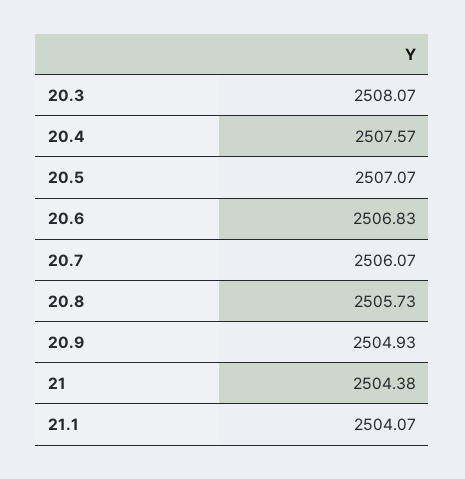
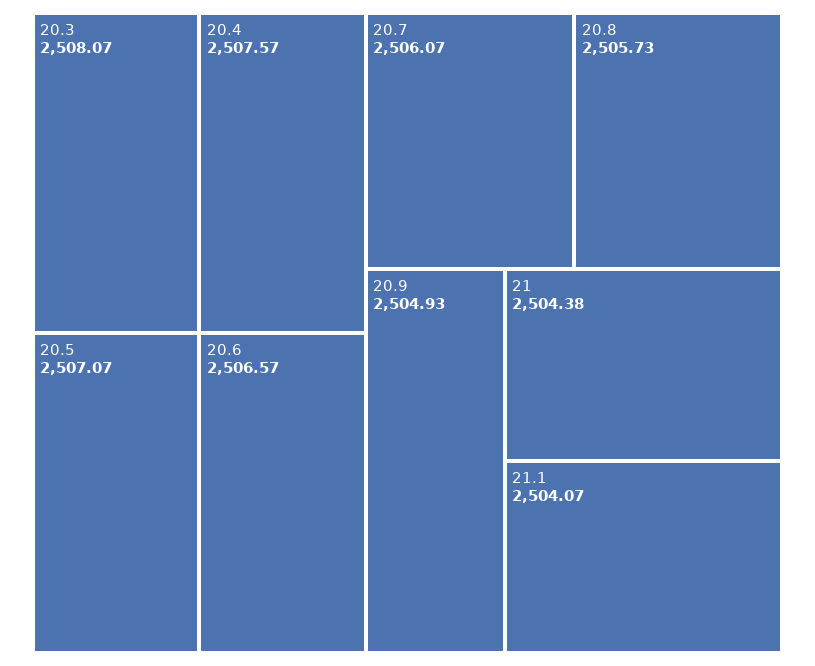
20.6: 2506.83 -> 2506.57

